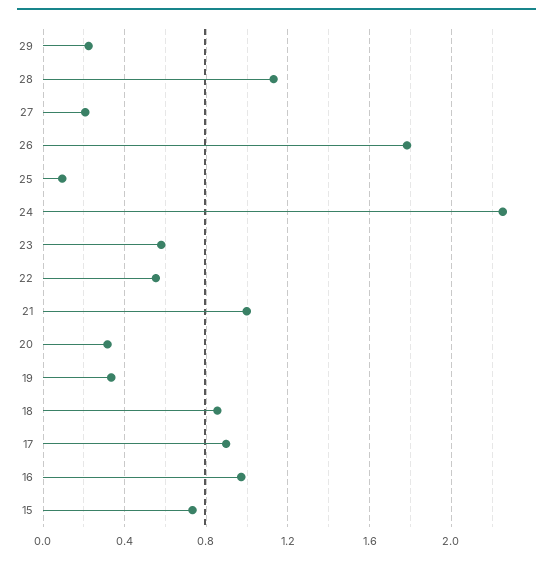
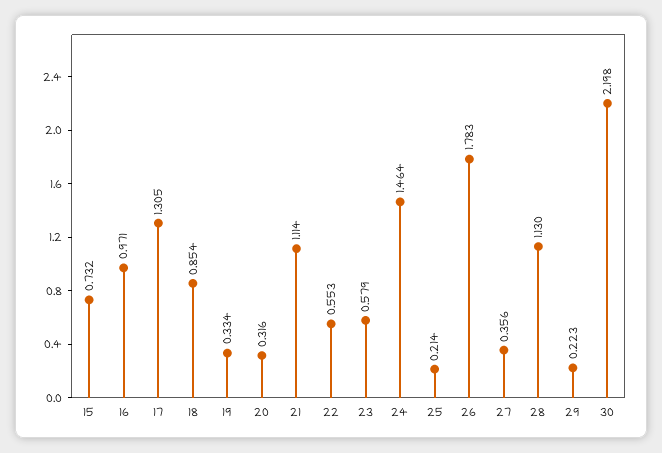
27: 0.2 -> 0.356
25: 0.1 -> 0.214
24: 2.25 -> 1.464
21: 1 -> 1.114
17: 0.9 -> 1.305
30: none -> 2.198

